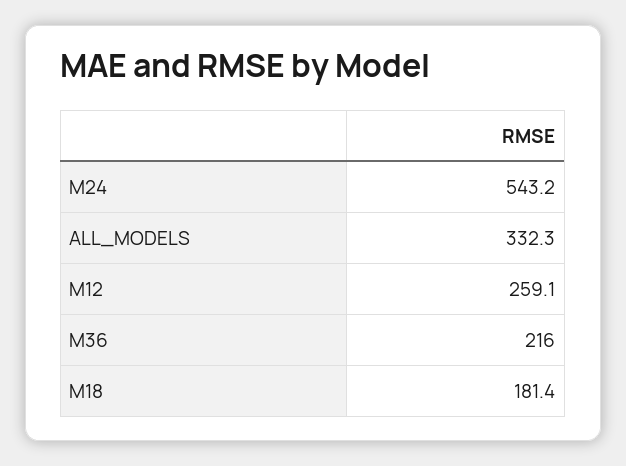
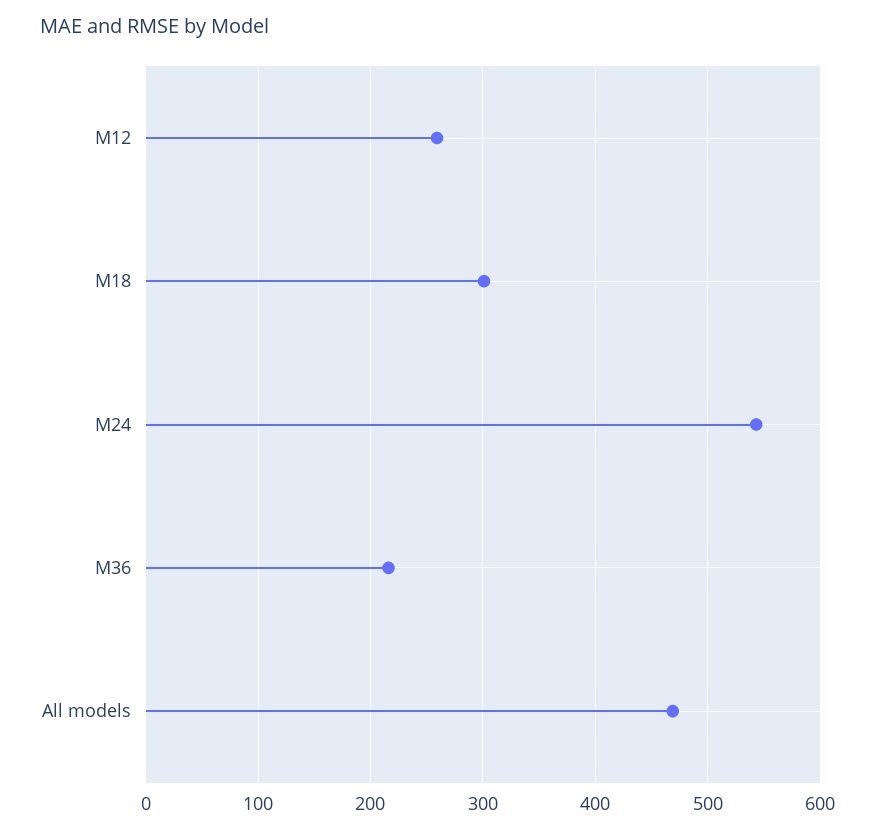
ALL_MODELS: 332.3 -> 470
M18: 181.4 -> 300

